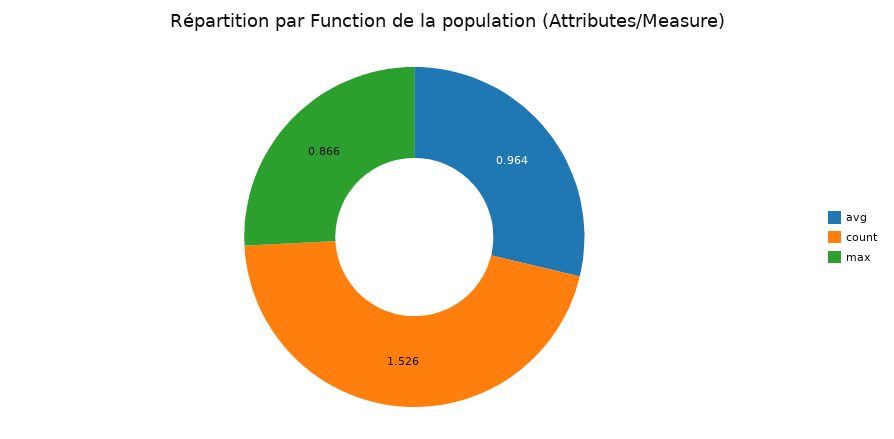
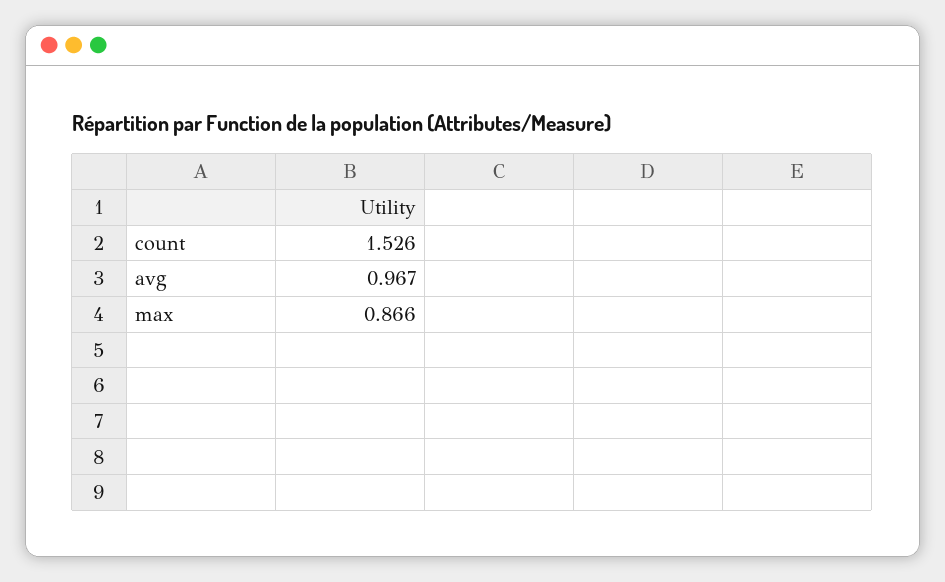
avg: 0.964 -> 0.967

